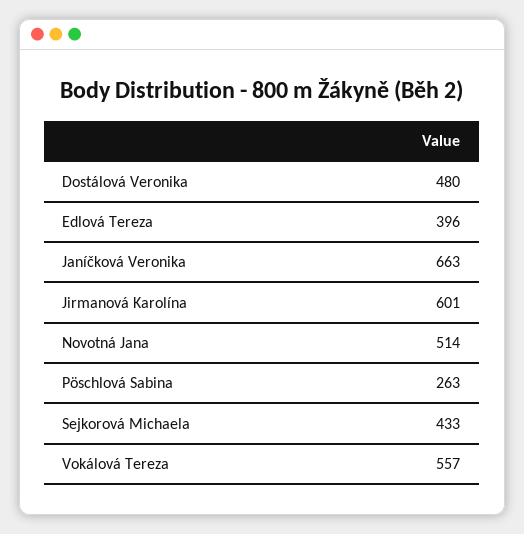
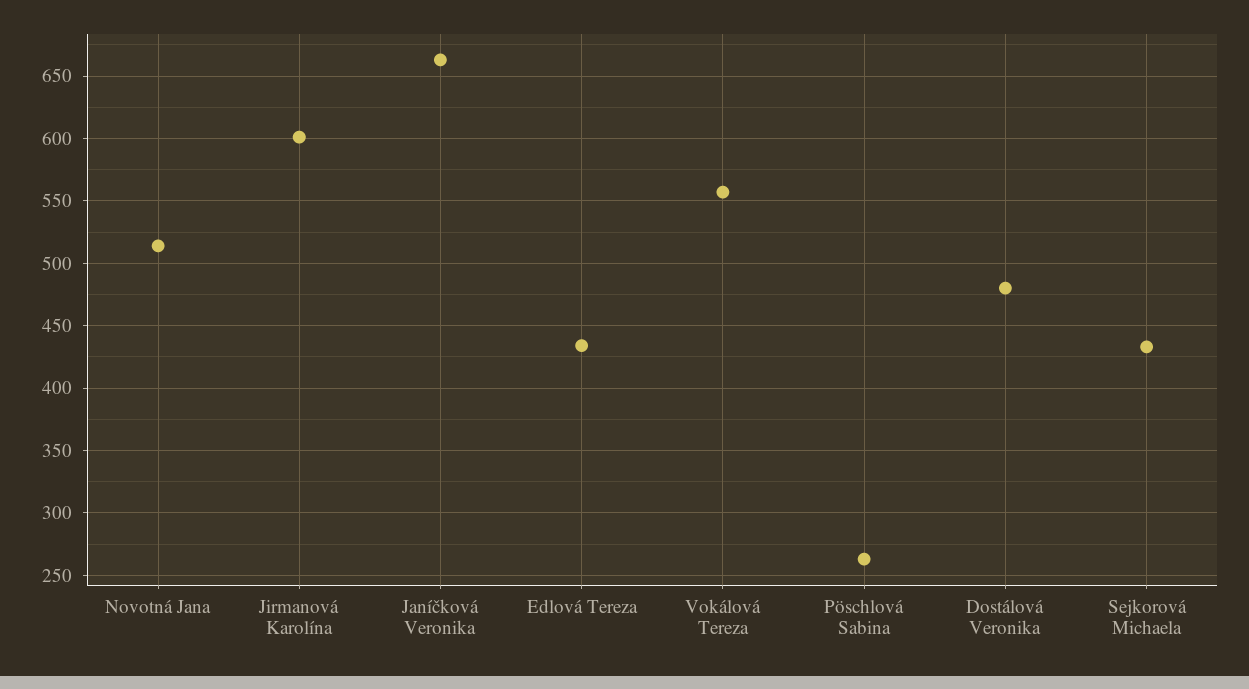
Edlová Tereza: 396 -> 435

